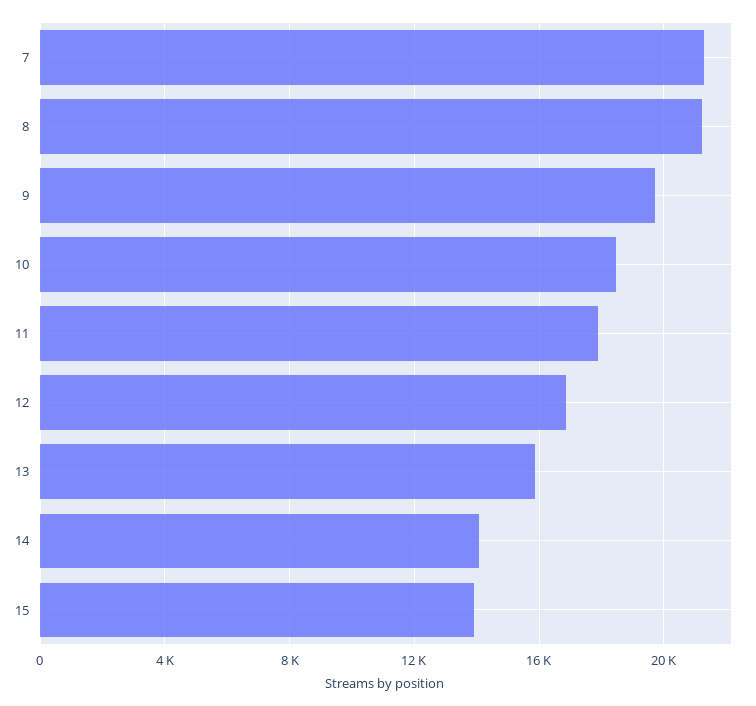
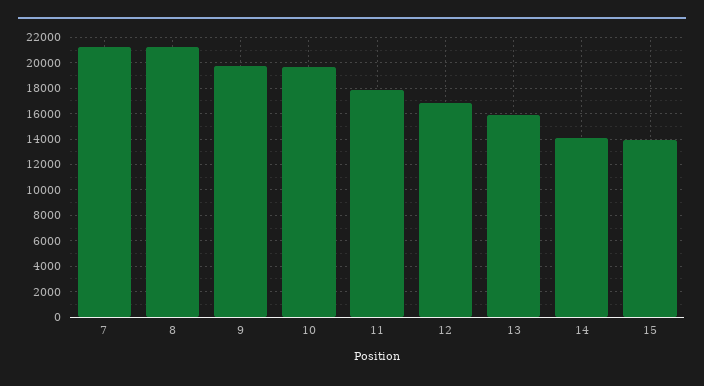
10: 18500 -> 19500

